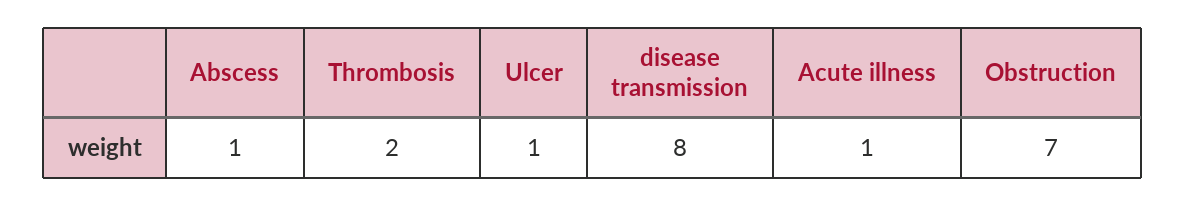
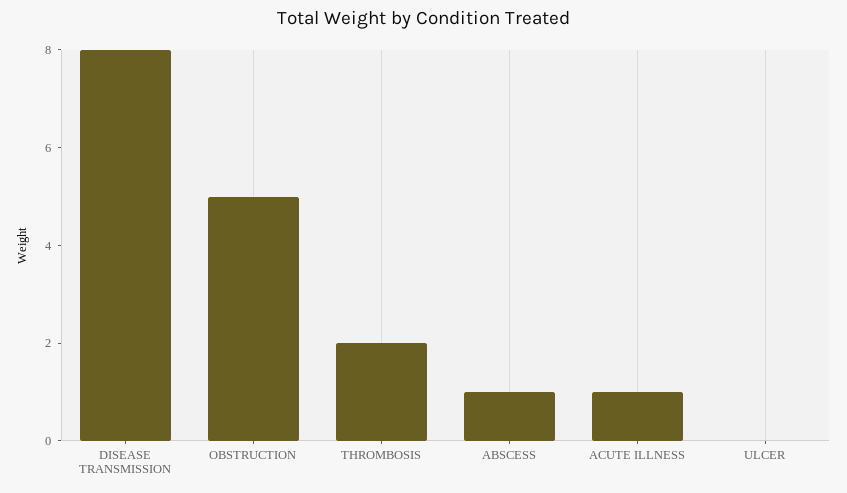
Ulcer: 1 -> 0
Obstruction: 7 -> 5

